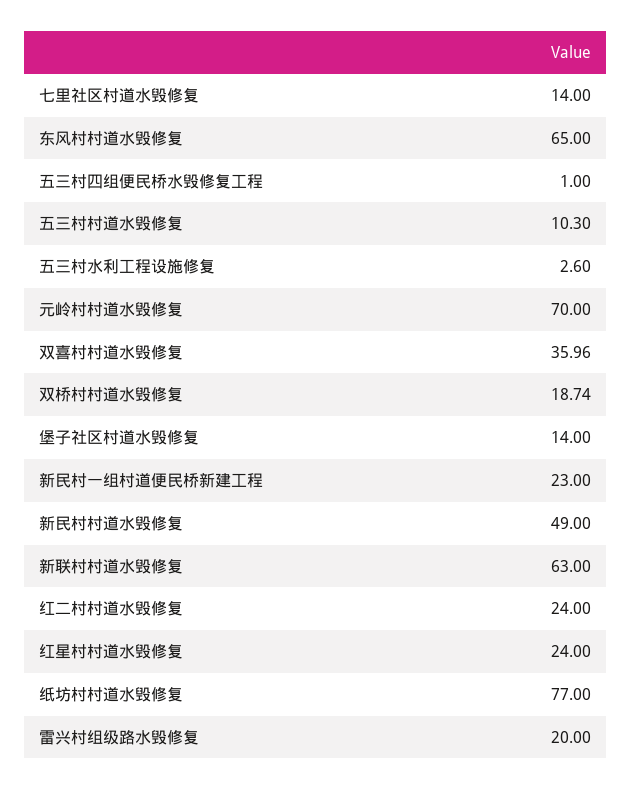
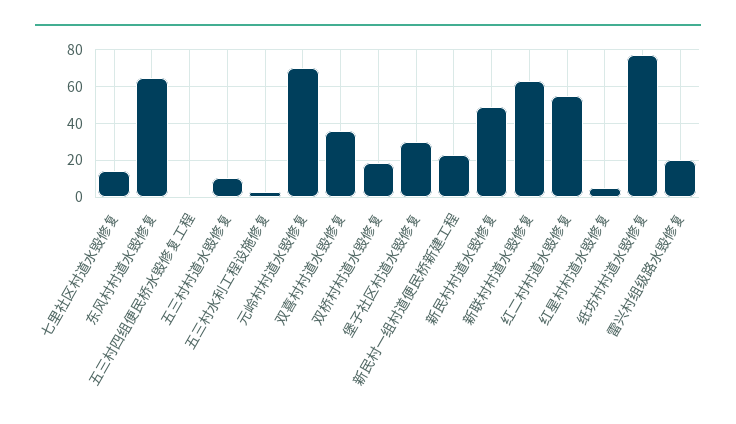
堡子社区村道水毁修复: 14 -> 30
红二村村道水毁修复: 24 -> 55
红星村村道水毁修复: 24 -> 5

